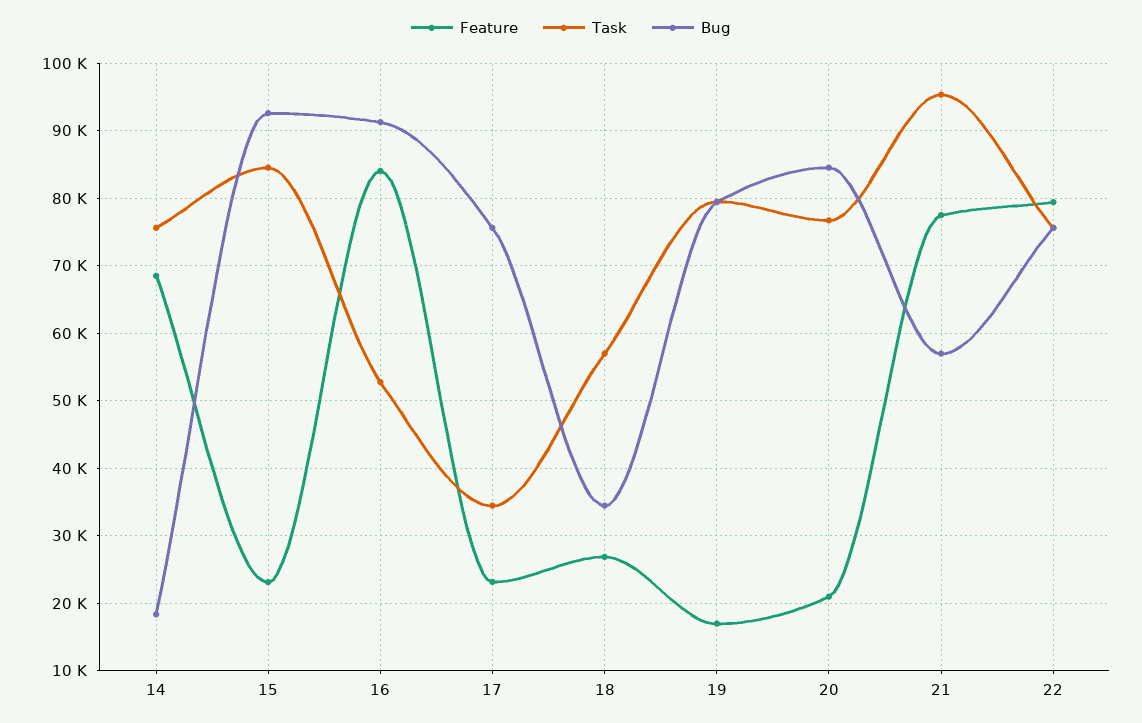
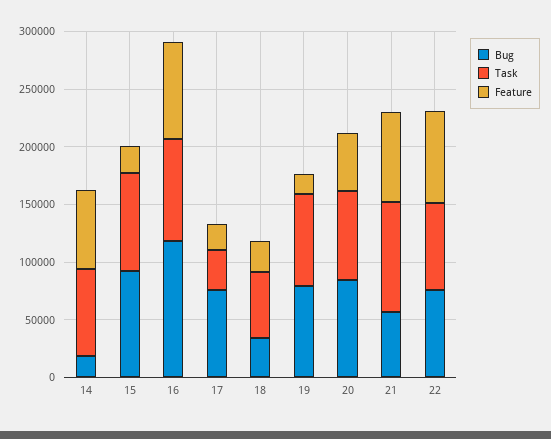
Task, 16: 53000 -> 90000
Bug, 16: 91000 -> 120000
Feature, 20: 21000 -> 50000

